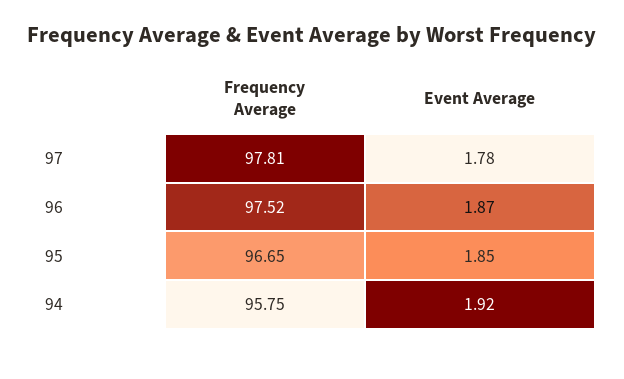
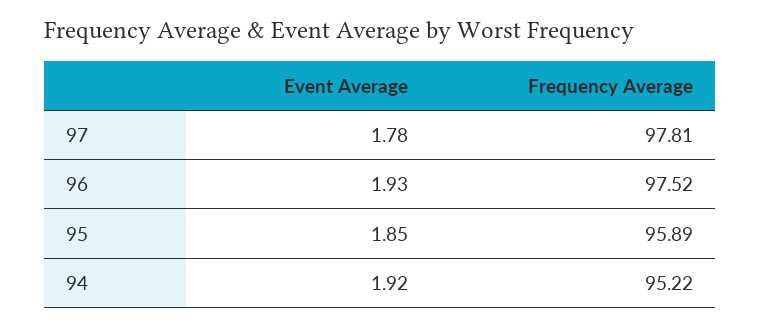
Event Average, 96: 1.87 -> 1.93
Frequency Average, 95: 96.65 -> 95.89
Frequency Average, 94: 95.75 -> 95.22

